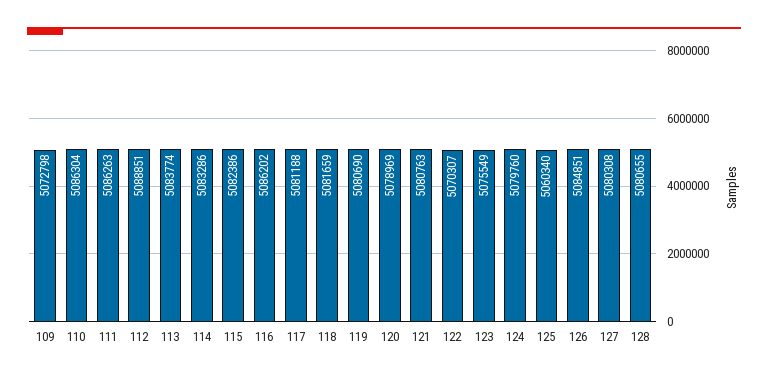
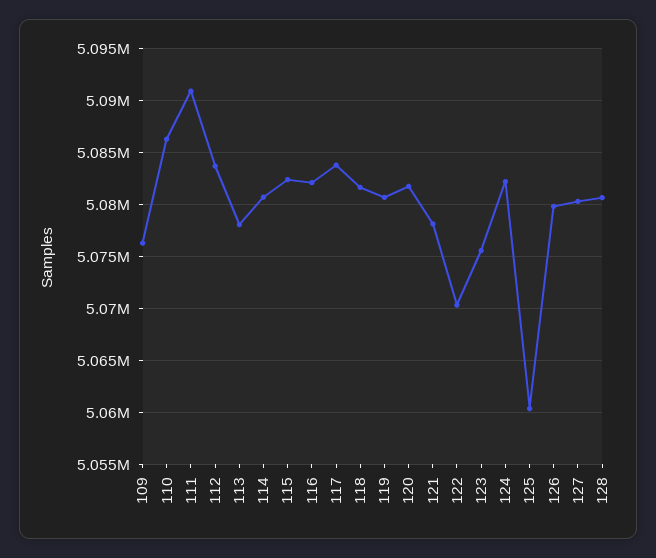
109: 5072798 -> 5076000
111: 5086263 -> 5091000
112: 5088851 -> 5084000
113: 5083774 -> 5078000
114: 5083286 -> 5081000
116: 5086202 -> 5082000
117: 5081188 -> 5084000
120: 5078969 -> 5082000
121: 5080763 -> 5078000
124: 5079760 -> 5082000
126: 5084851 -> 5080000

